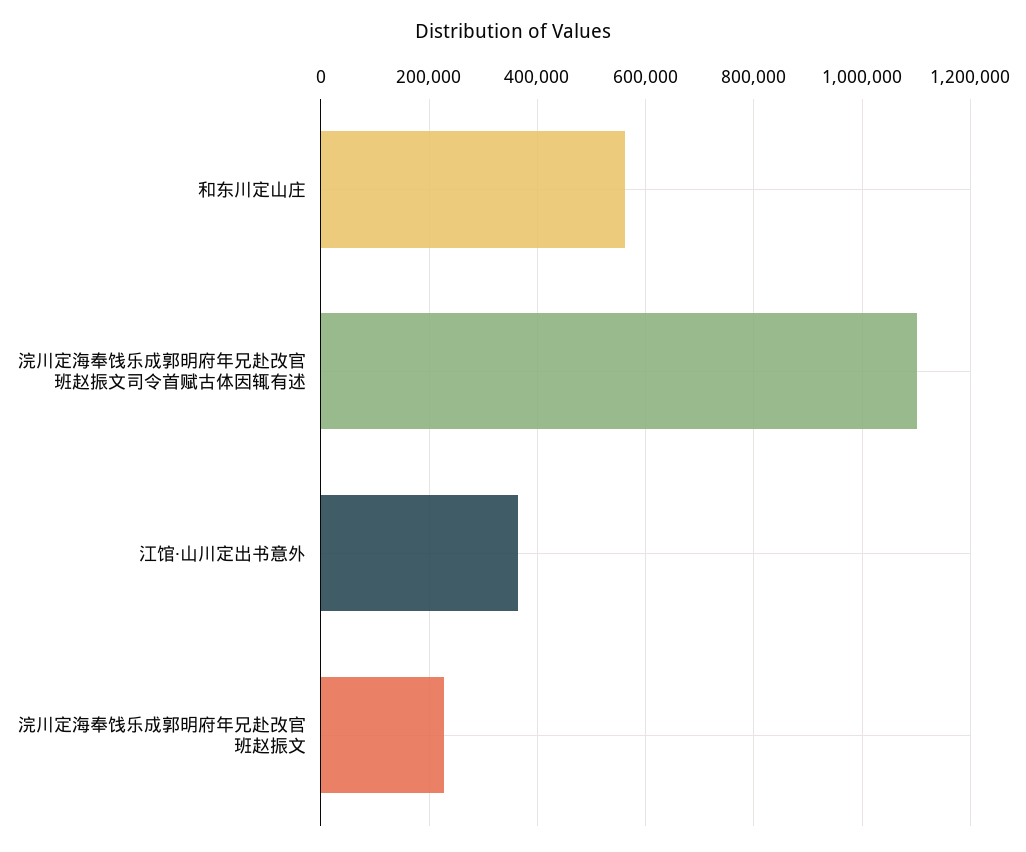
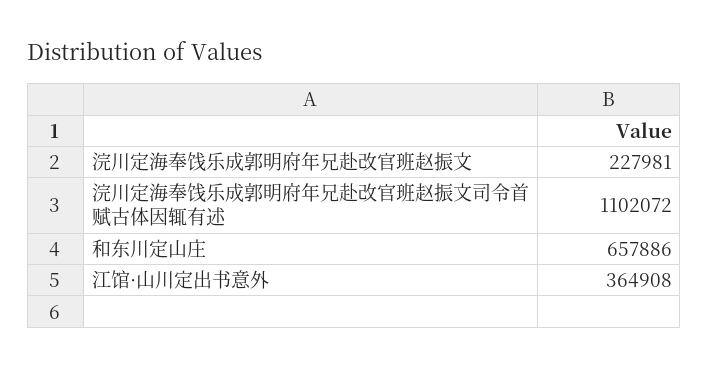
和东川定山庄: 560000 -> 657886

